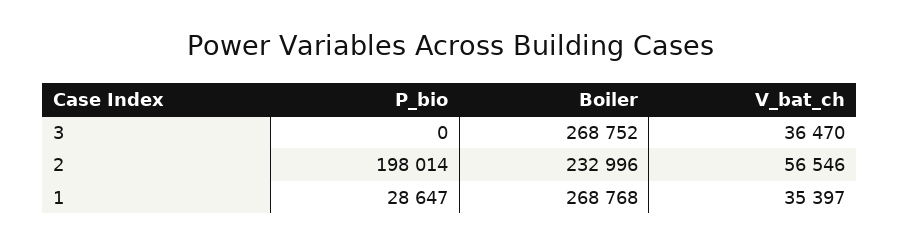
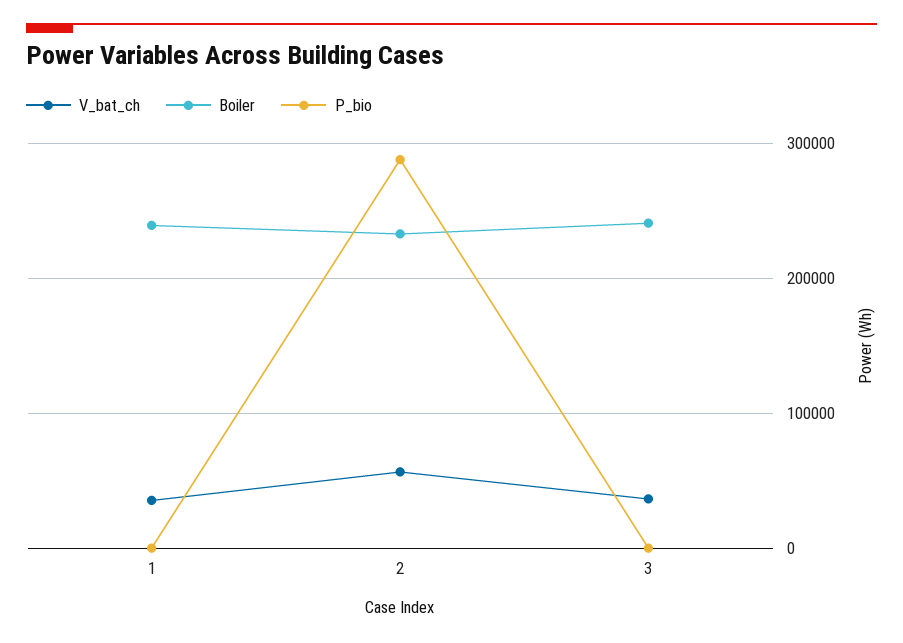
Boiler, 3: 268752 -> 240000
P_bio, 2: 198014 -> 290000
P_bio, 1: 28647 -> 0
Boiler, 1: 268768 -> 240000

